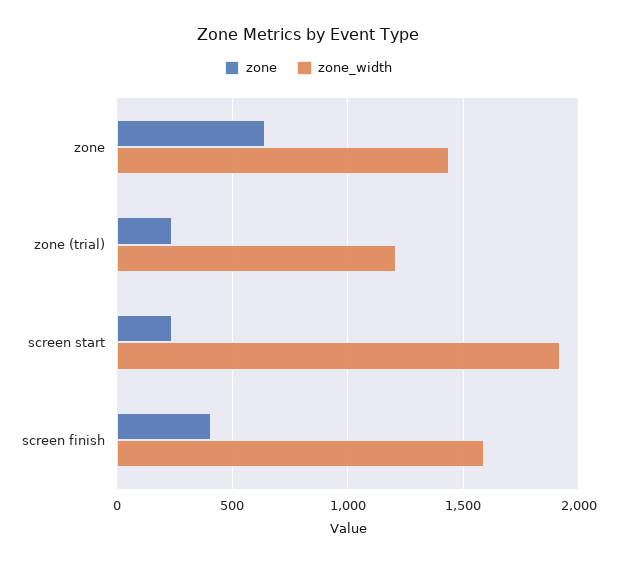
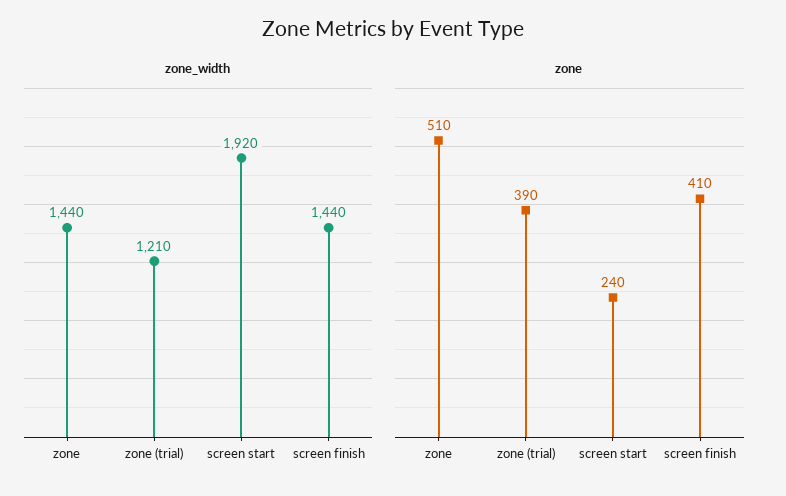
zone, zone: 650 -> 510
zone, zone (trial): 250 -> 390
zone_width, screen finish: 1600 -> 1440

